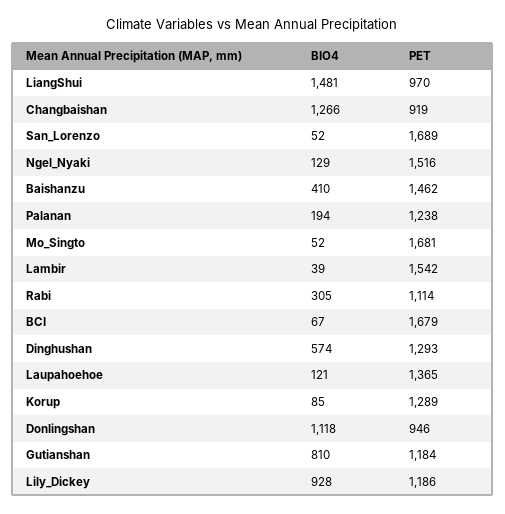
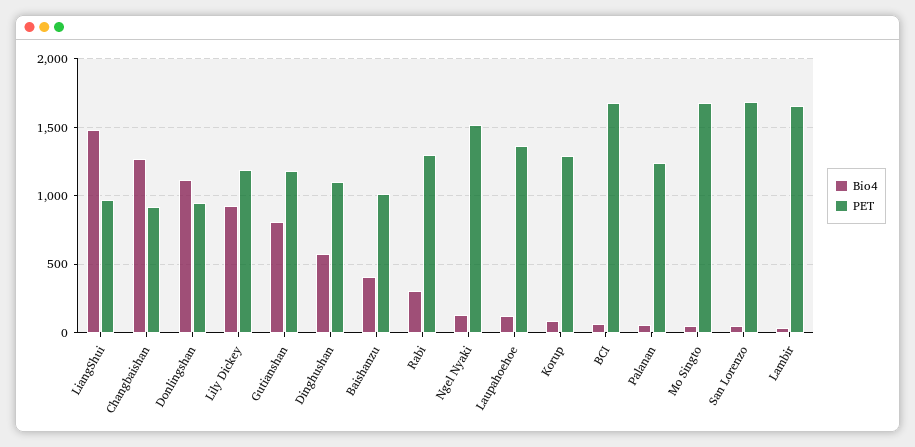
PET, Baishanzu: 1462 -> 1000
BIO4, Palanan: 194 -> 50
PET, Lambir: 1542 -> 1650
PET, Rabi: 1114 -> 1300
PET, Dinghushan: 1293 -> 1100

